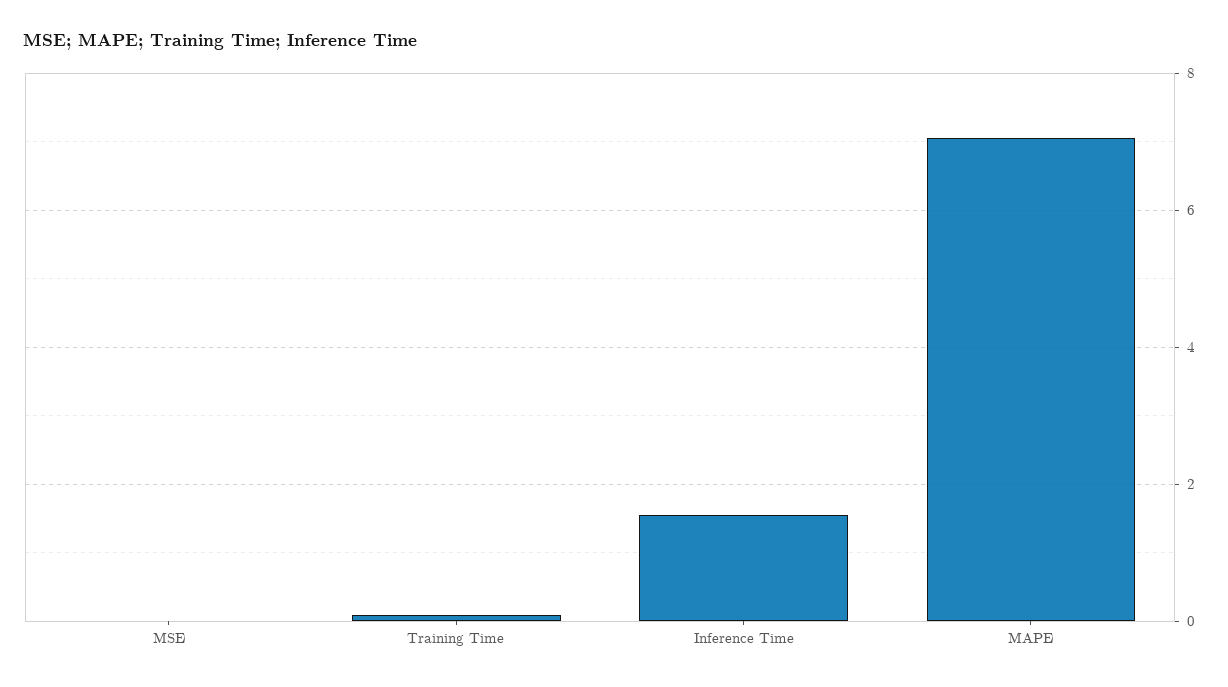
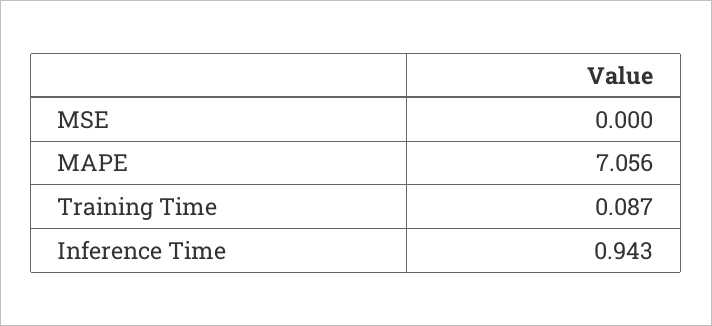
Inference Time: 1.6 -> 0.943

